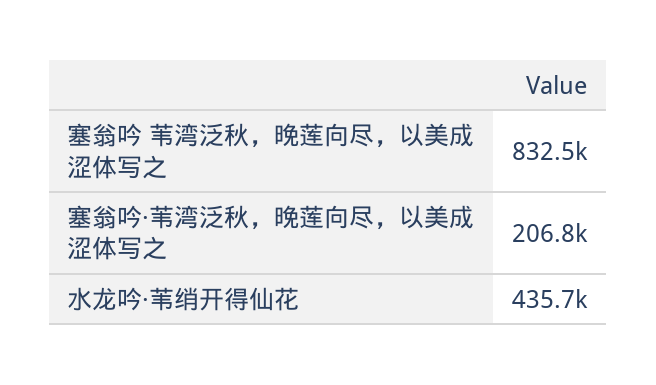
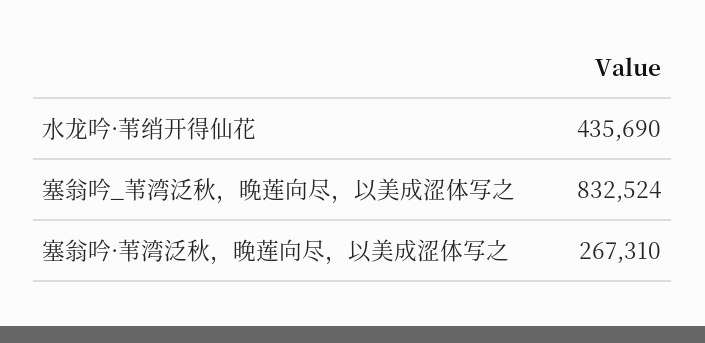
塞翁吟·苇湾泛秋，晚莲向尽，以美成涩体写之: 206800 -> 267310

